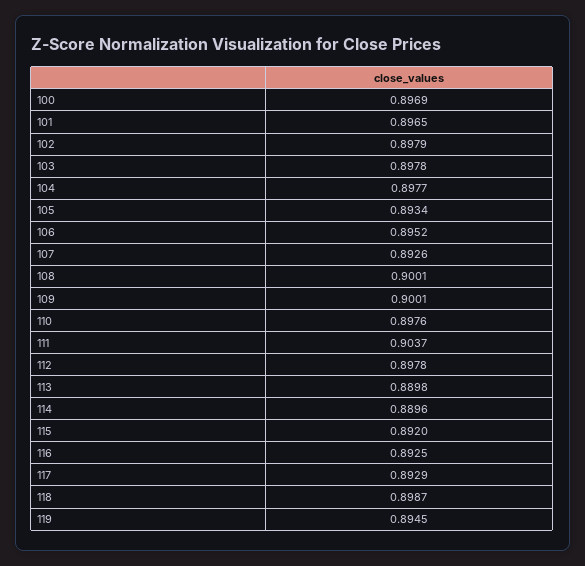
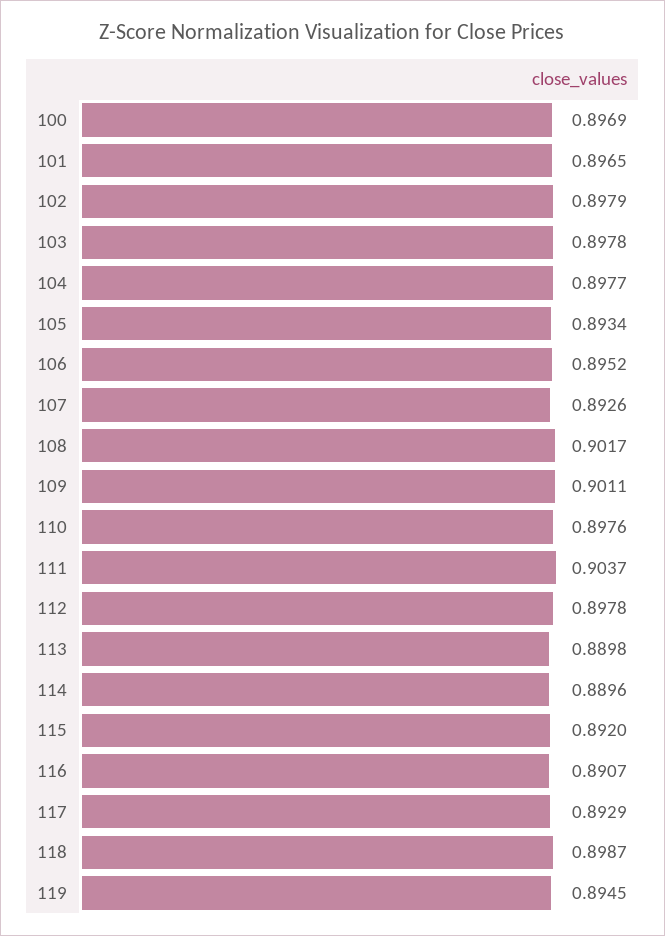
108: 0.9001 -> 0.9017
109: 0.9001 -> 0.9011
116: 0.8925 -> 0.8907

